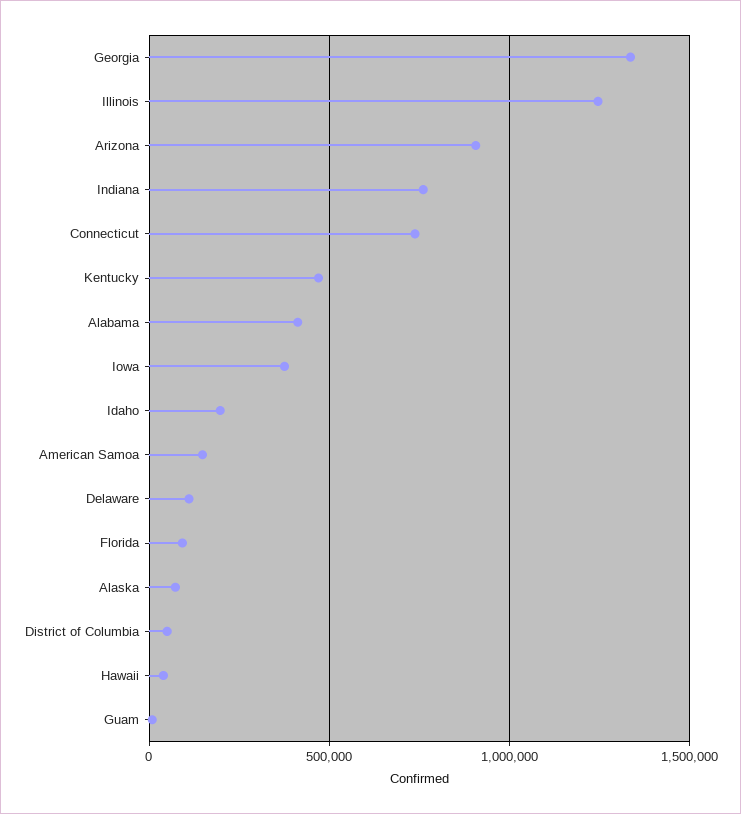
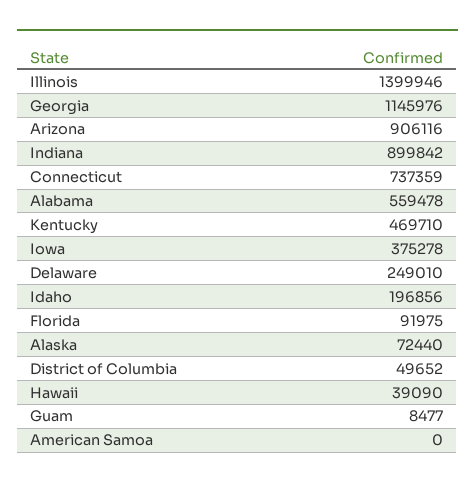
Georgia: 1350000 -> 1145976
Illinois: 1250000 -> 1399946
Indiana: 750000 -> 899842
Alabama: 400000 -> 559478
American Samoa: 150000 -> 0
Delaware: 100000 -> 249010

